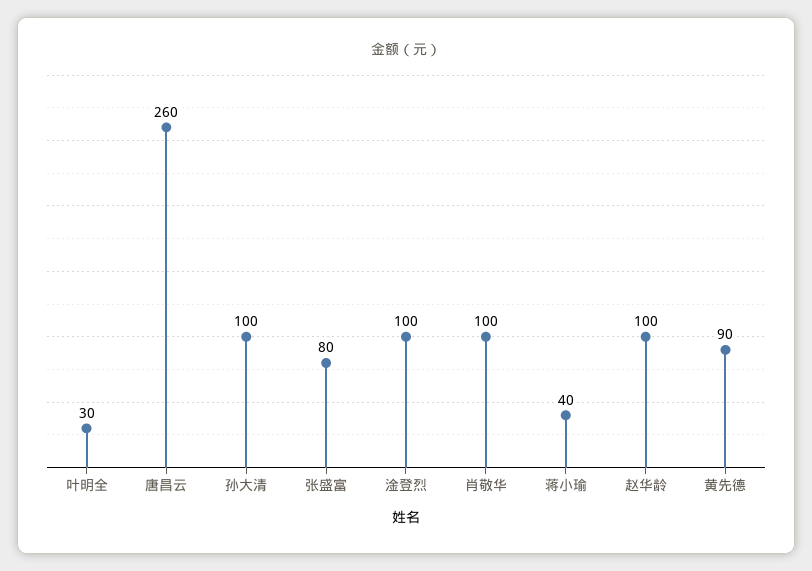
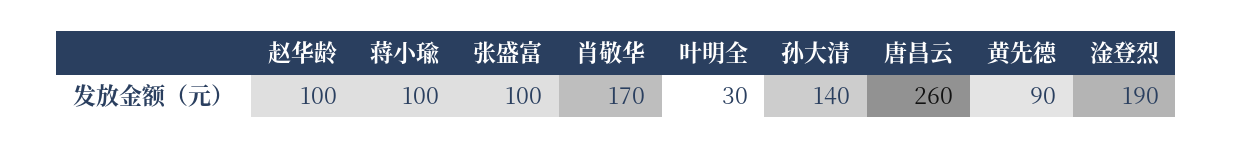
孙大清: 100 -> 140
张盛富: 80 -> 100
淦登烈: 100 -> 190
肖敬华: 100 -> 170
蒋小瑜: 40 -> 100

